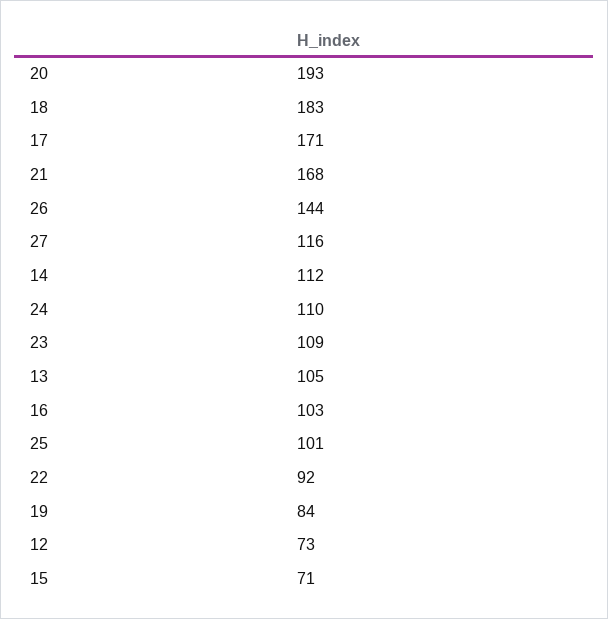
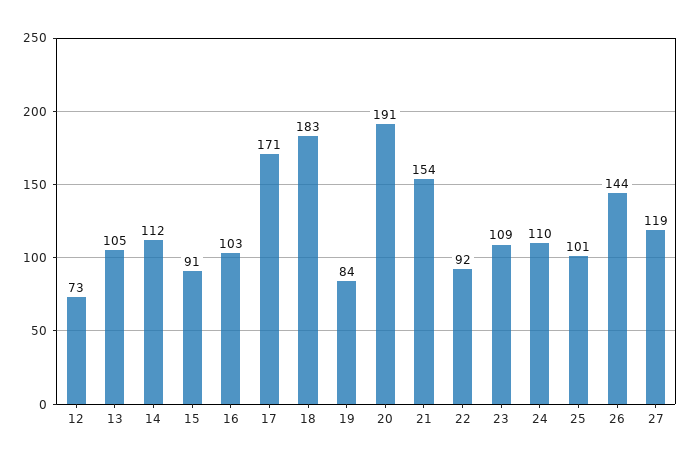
20: 193 -> 191
21: 168 -> 154
27: 116 -> 119
15: 71 -> 91

